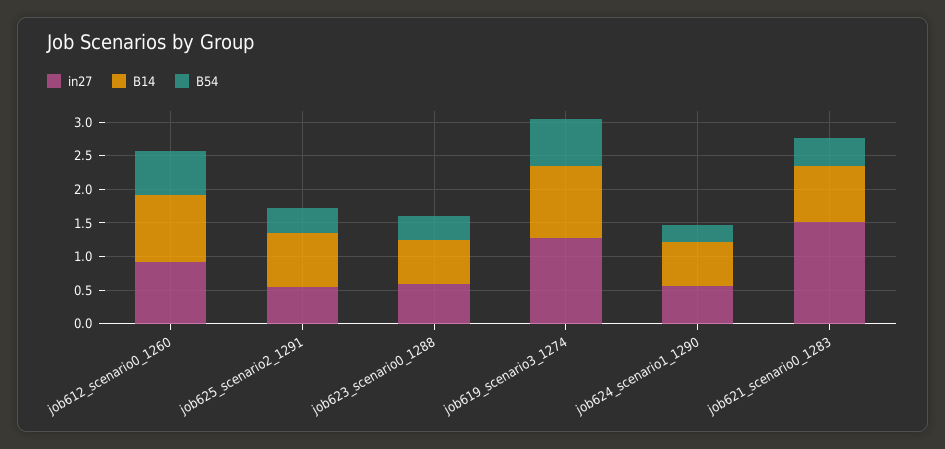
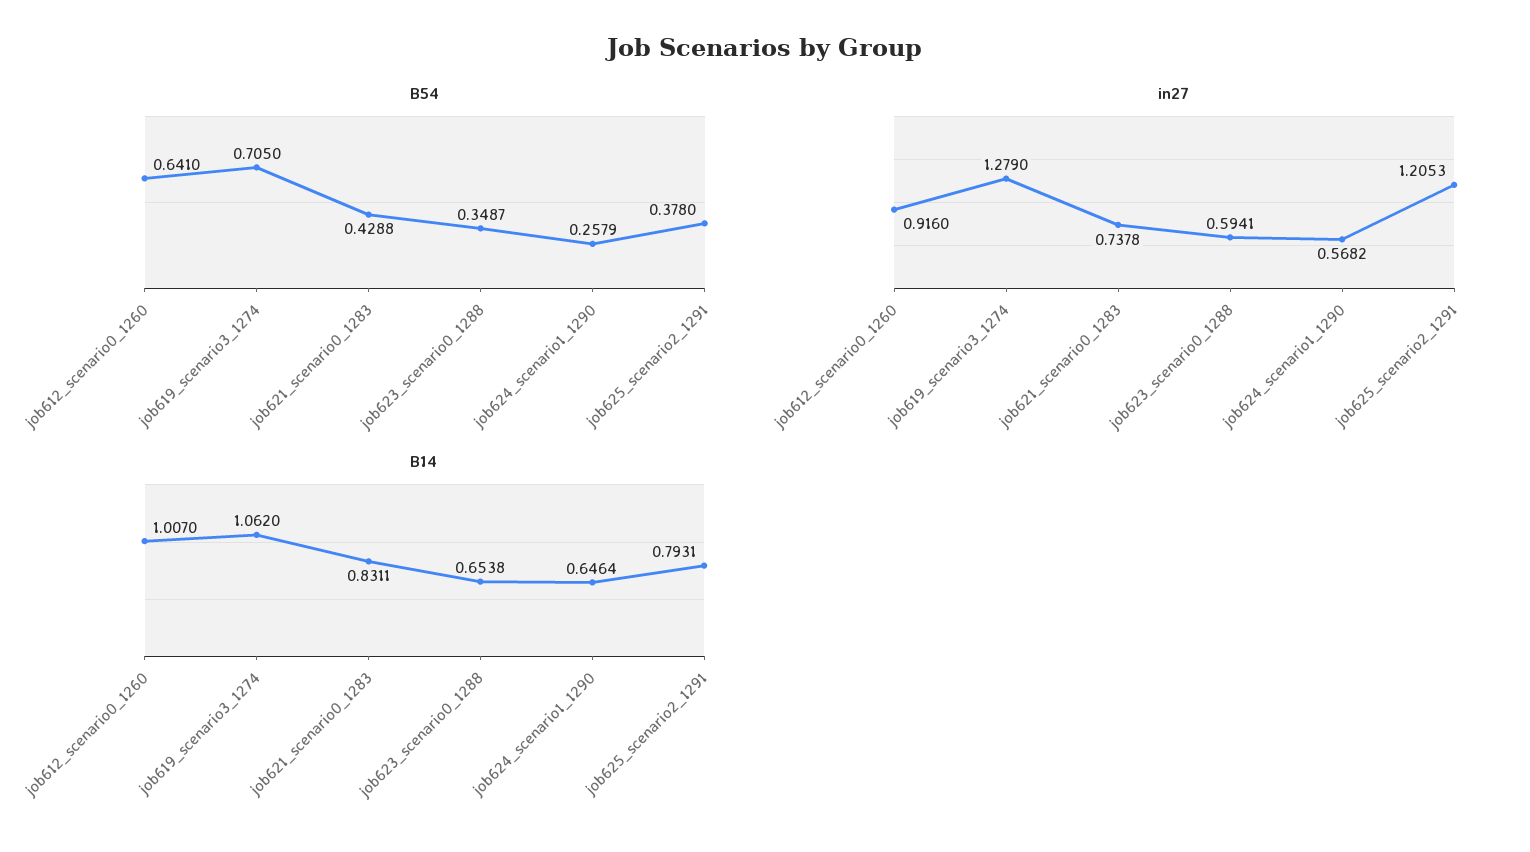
in27, job625_scenario2_1291: 0.5 -> 1.2053
in27, job621_scenario0_1283: 1.5 -> 0.7378

